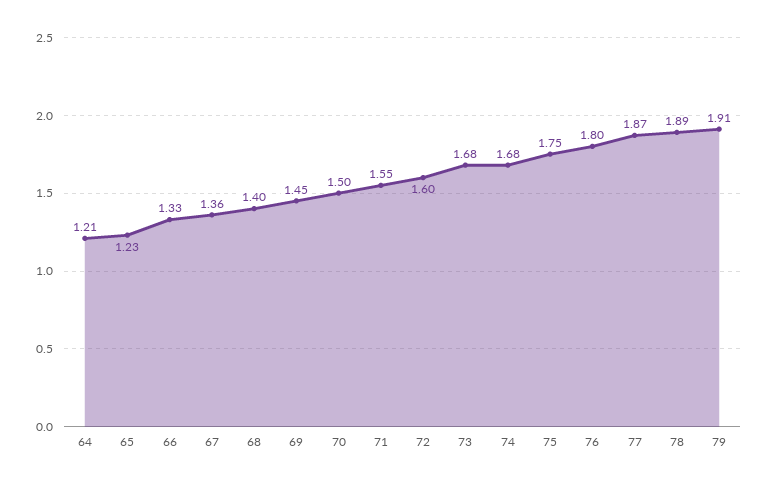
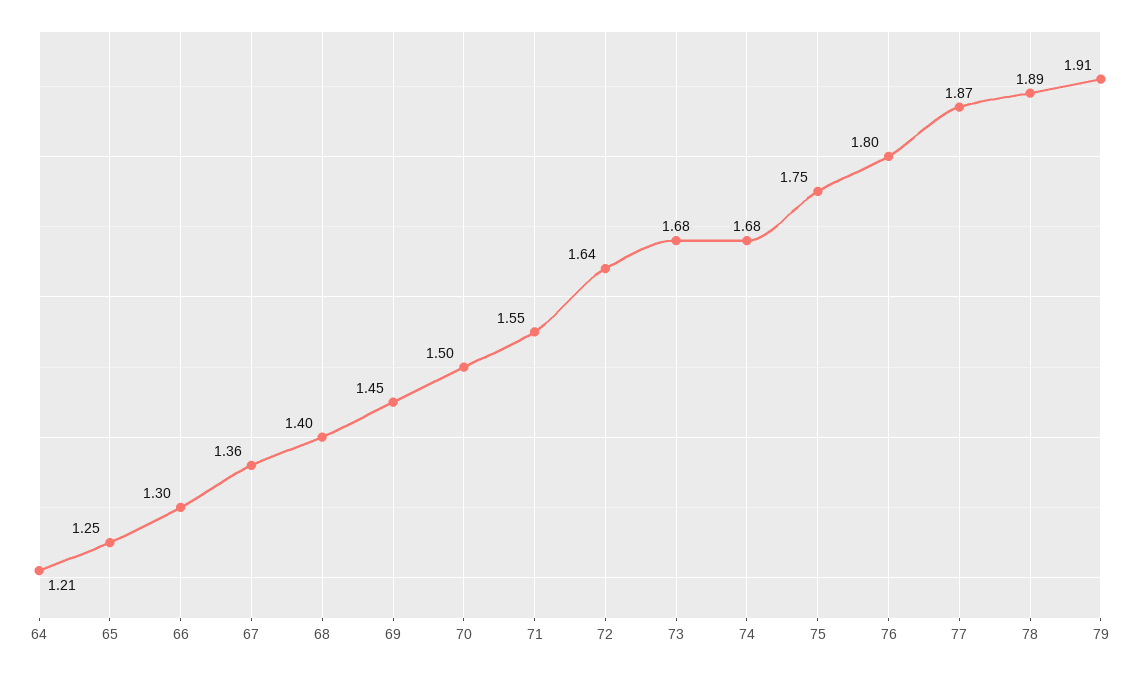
65: 1.23 -> 1.25
66: 1.33 -> 1.3
72: 1.6 -> 1.64

